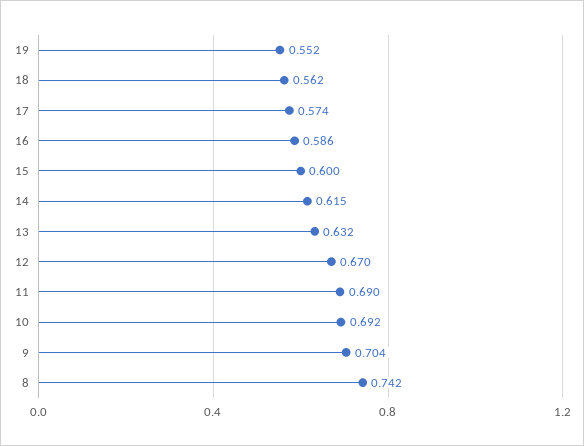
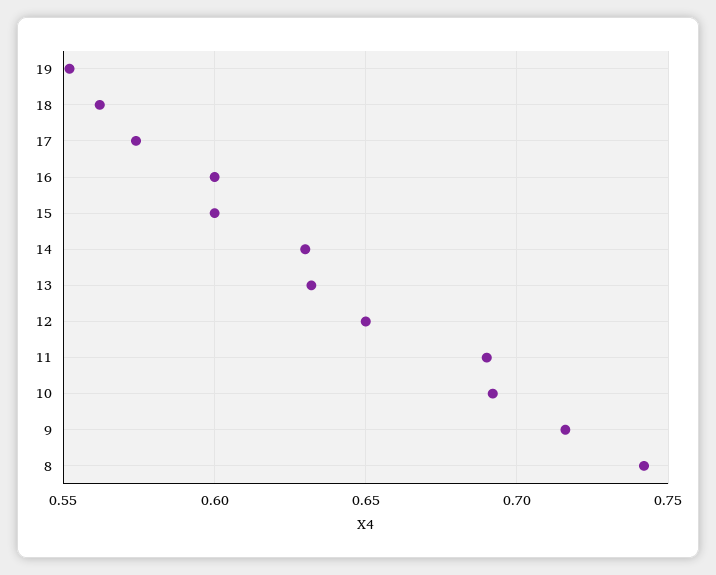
16: 0.586 -> 0.6
14: 0.615 -> 0.63
12: 0.67 -> 0.65
9: 0.704 -> 0.715

